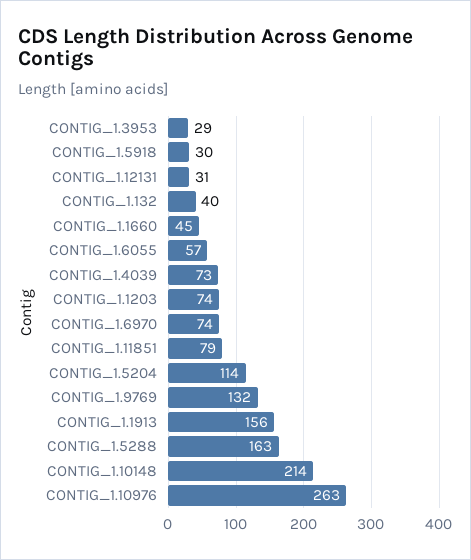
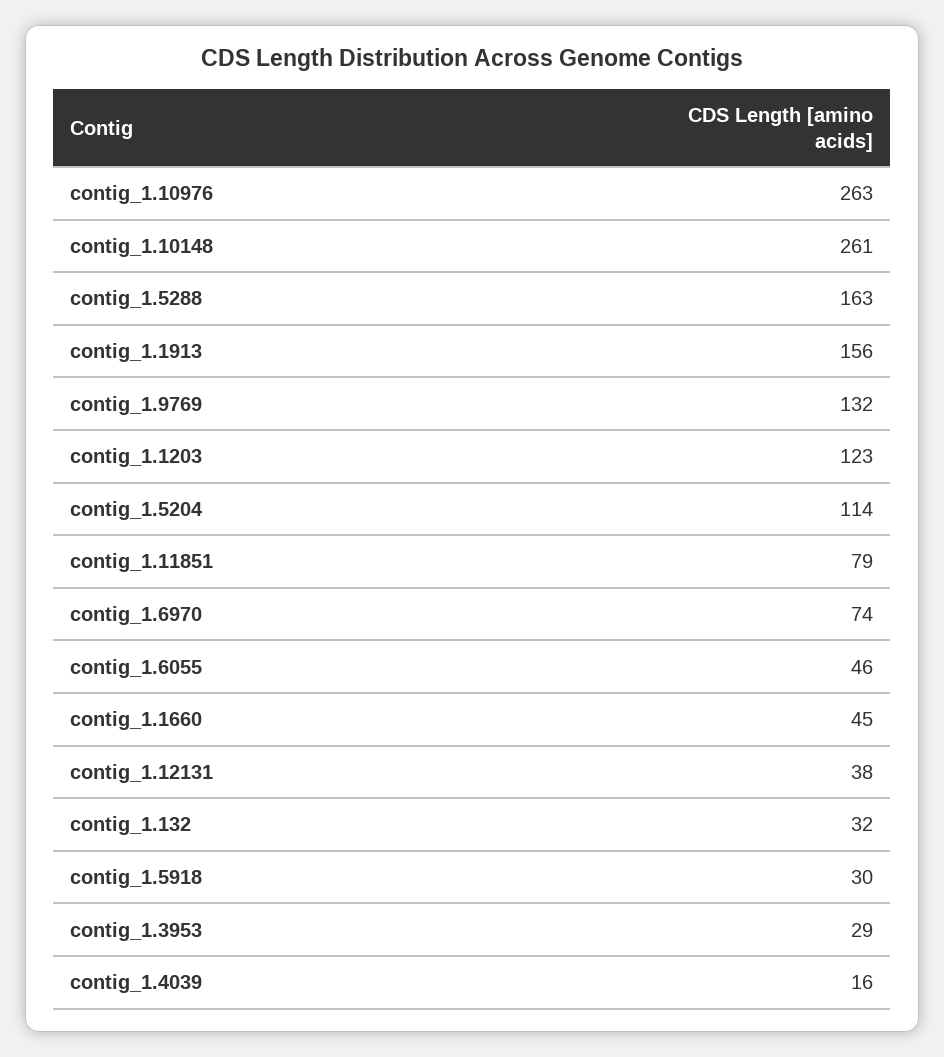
CONTIG_1.12131: 31 -> 38
CONTIG_1.132: 40 -> 32
CONTIG_1.6055: 57 -> 46
CONTIG_1.4039: 73 -> 16
CONTIG_1.1203: 74 -> 123
CONTIG_1.10148: 214 -> 261

